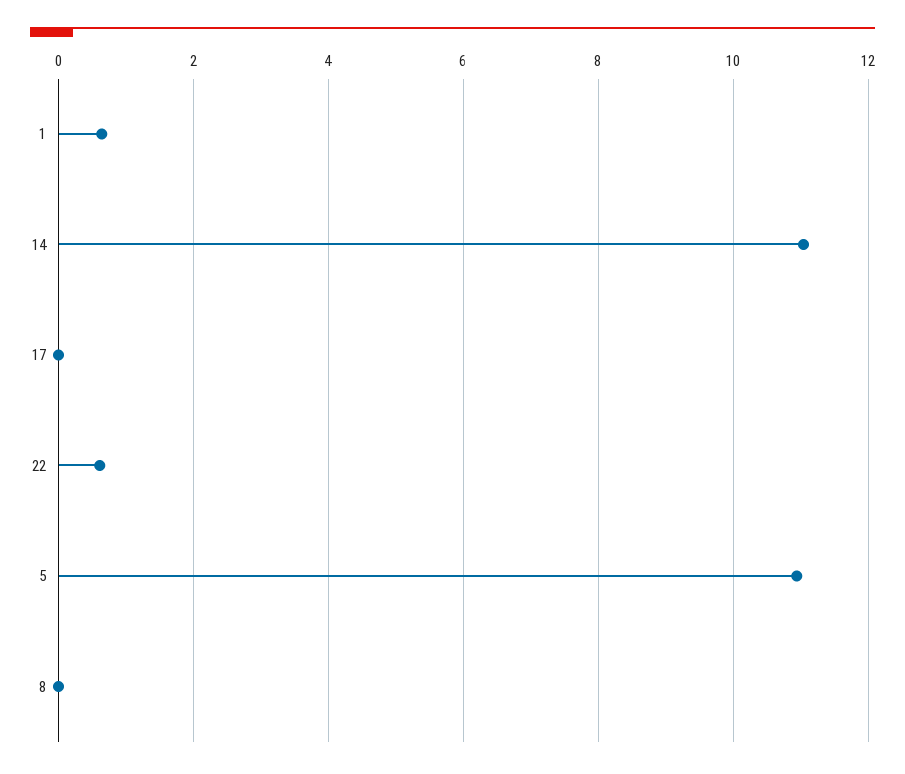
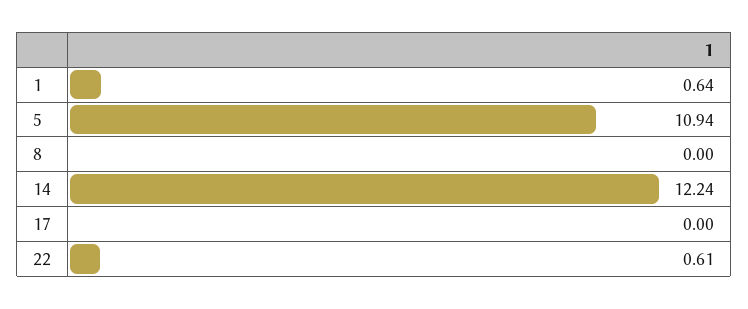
14: 11 -> 12.24

